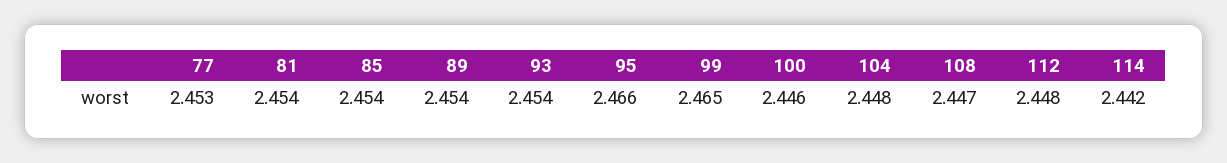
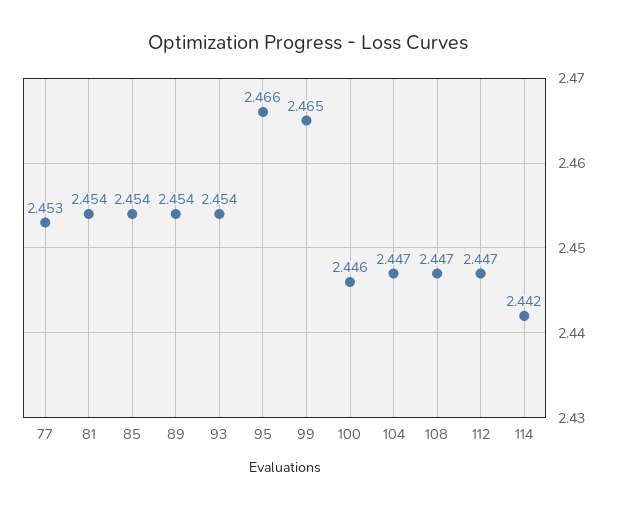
104: 2.448 -> 2.447
112: 2.448 -> 2.447

